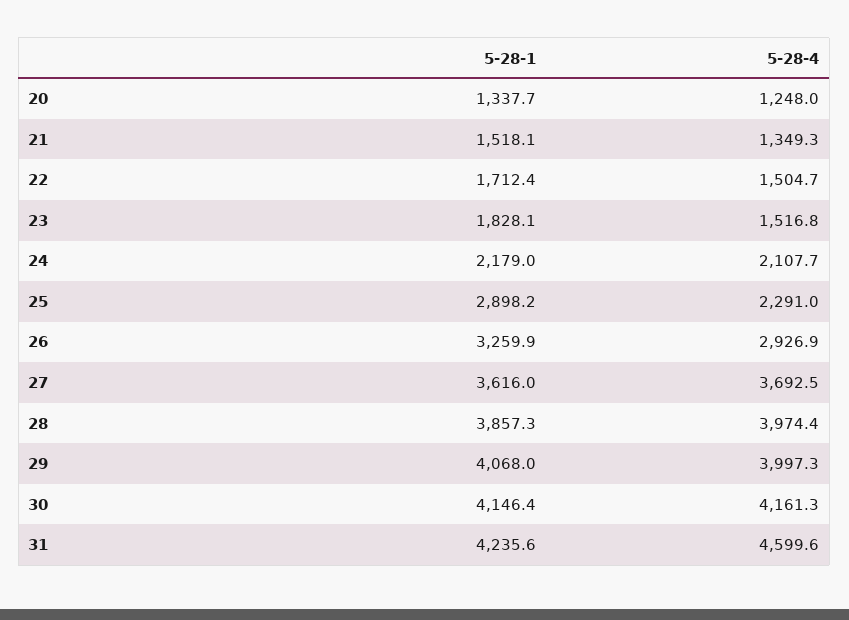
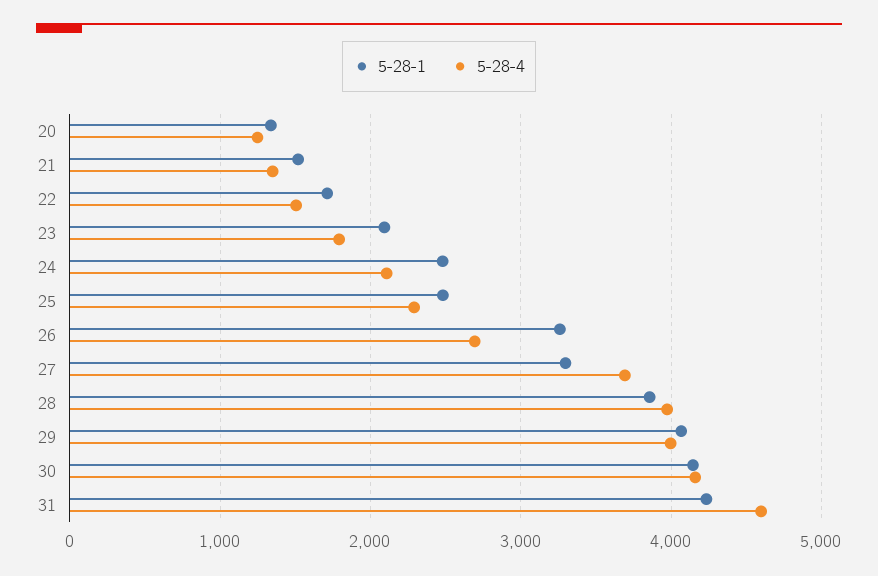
5-28-1, 23: 1828.1 -> 2100
5-28-4, 23: 1516.8 -> 1800
5-28-1, 24: 2179 -> 2500
5-28-1, 25: 2898.2 -> 2500
5-28-4, 26: 2926.9 -> 2700
5-28-1, 27: 3616 -> 3300

